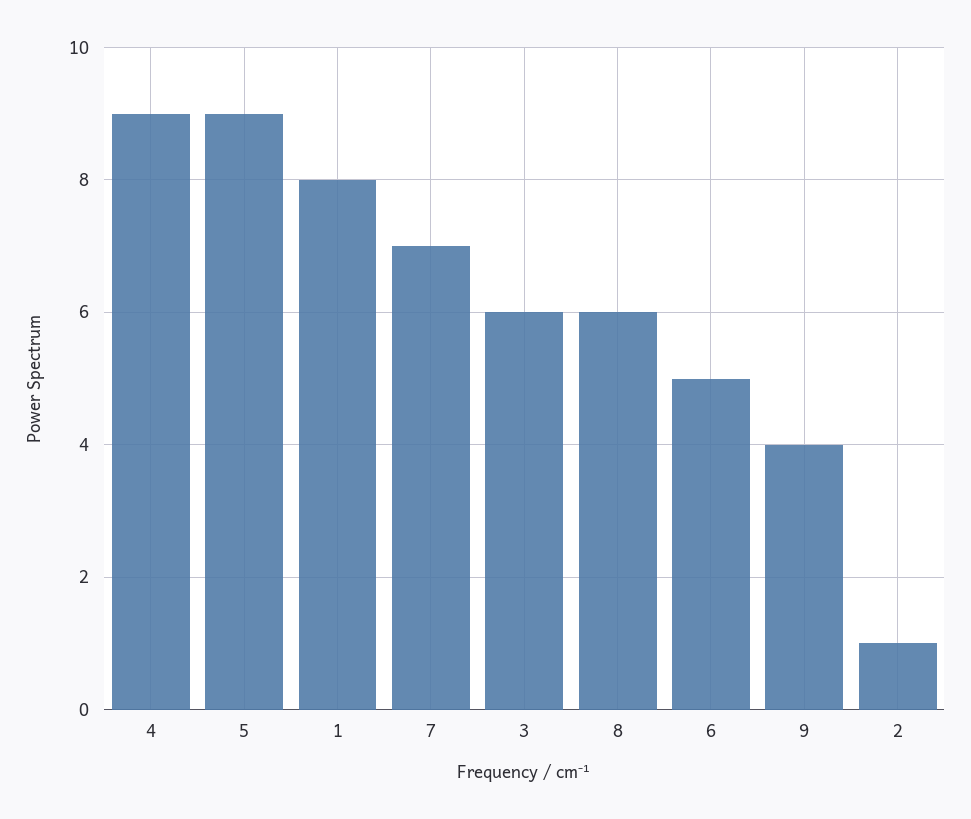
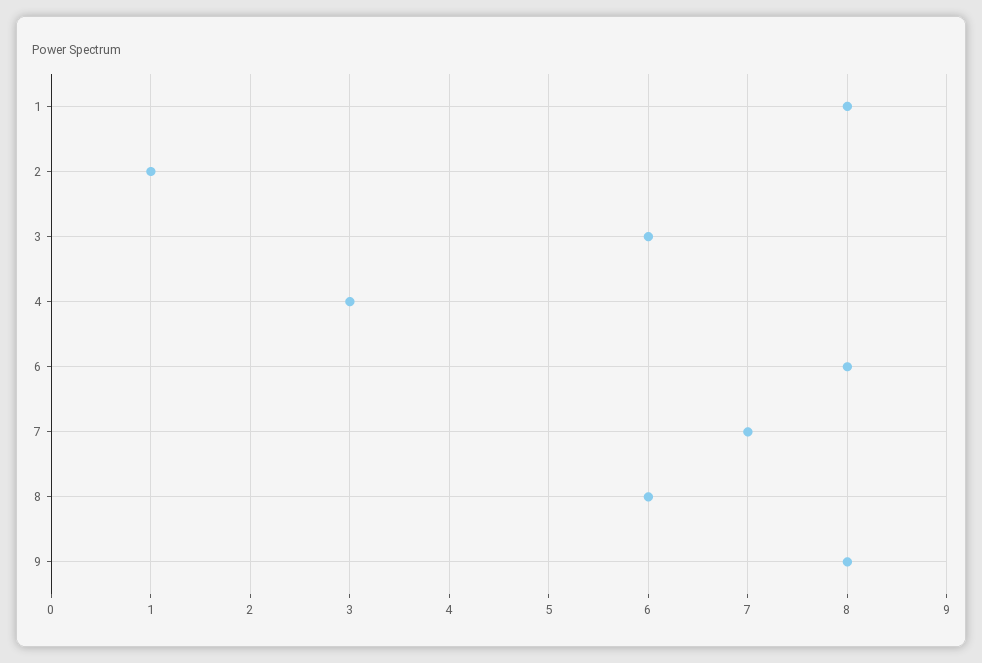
4: 9 -> 3
5: 9 -> none
6: 5 -> 8
9: 4 -> 8

